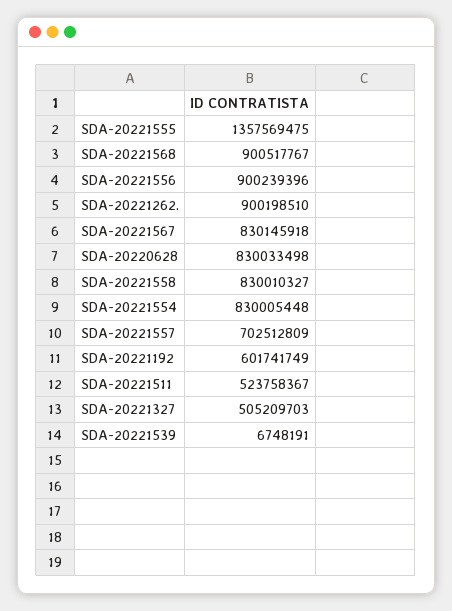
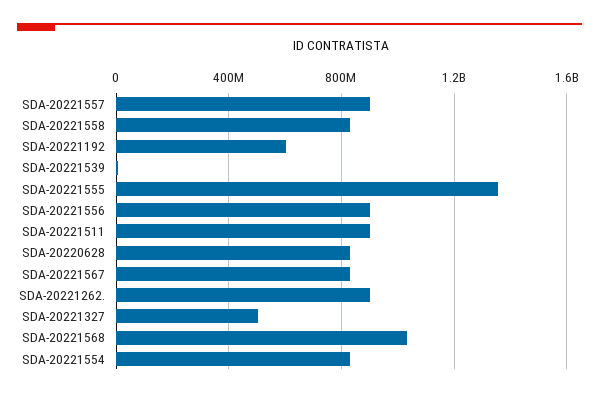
SDA-20221568: 900517767 -> 1050000000
SDA-20221557: 702512809 -> 900000000
SDA-20221511: 523758367 -> 900000000

